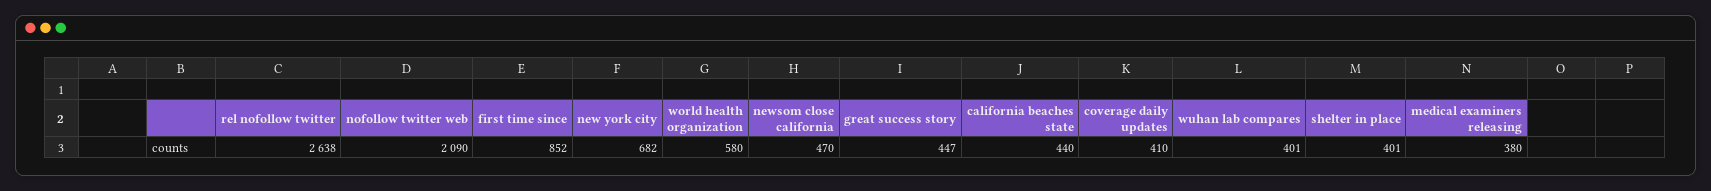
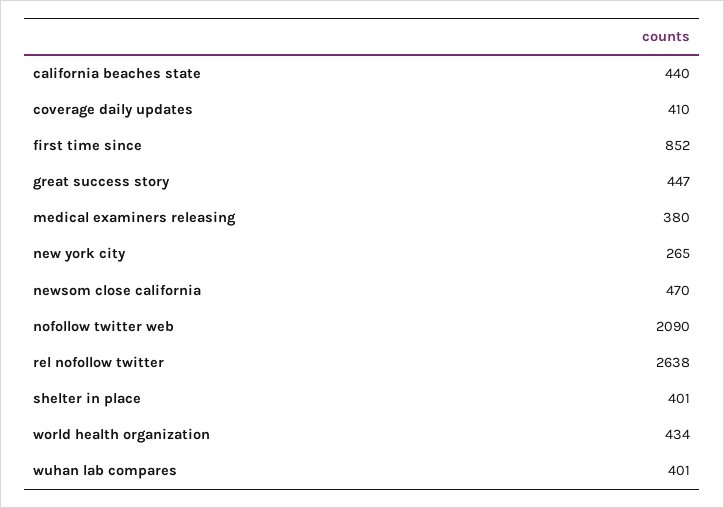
new york city: 682 -> 265
world health organization: 580 -> 434

